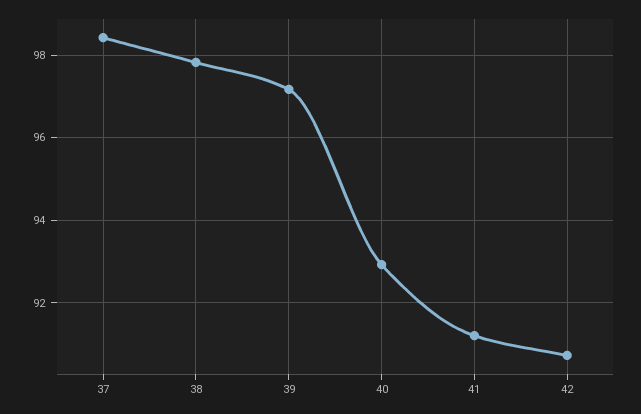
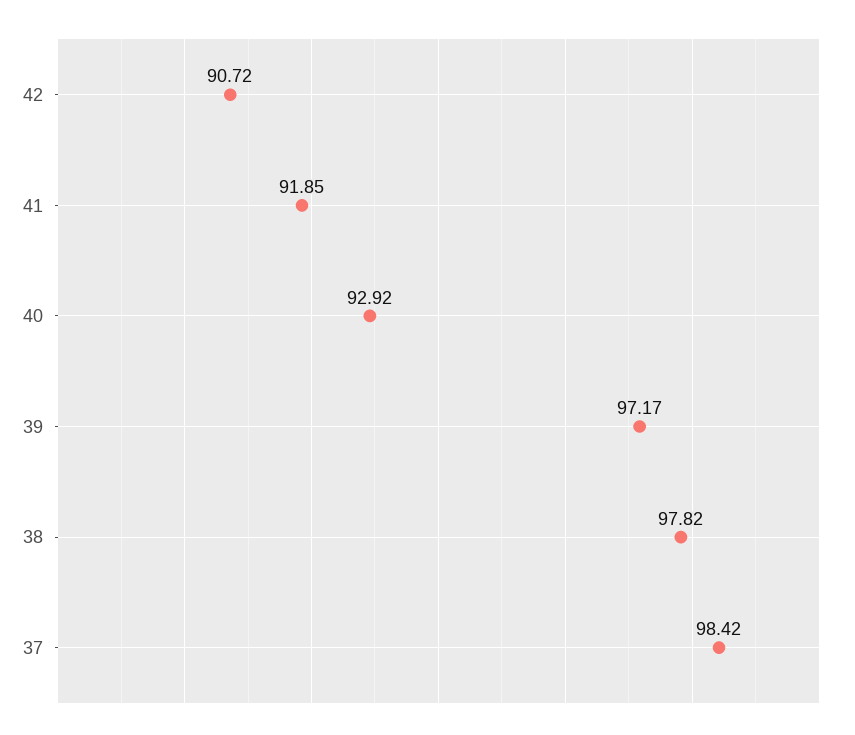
41: 91.2 -> 91.85

